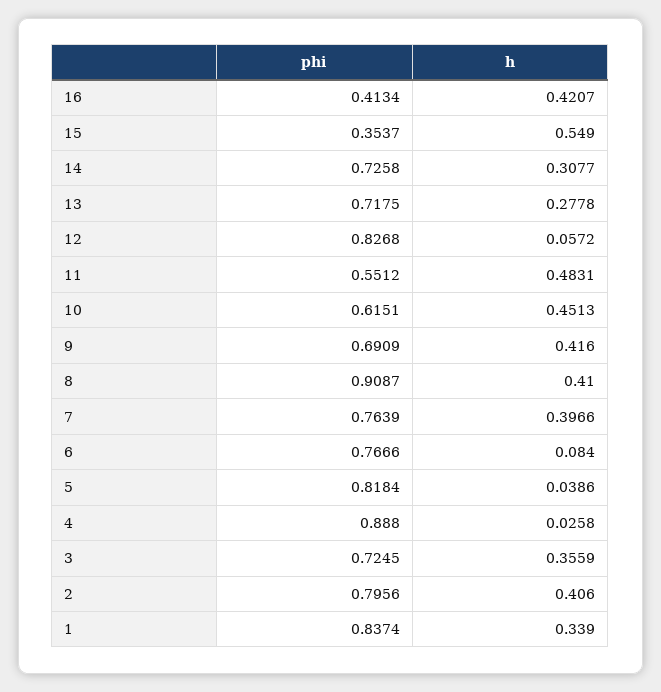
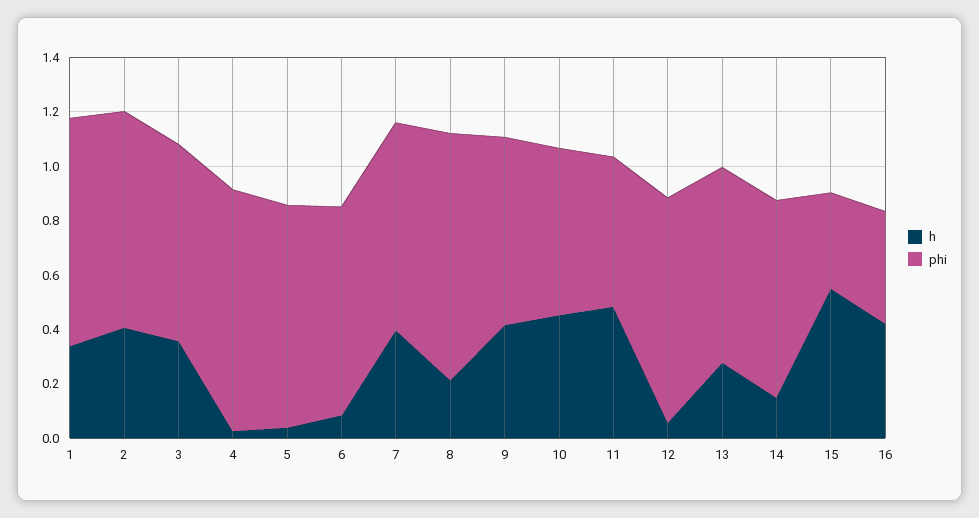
h, 14: 0.3077 -> 0.15
h, 8: 0.41 -> 0.2

